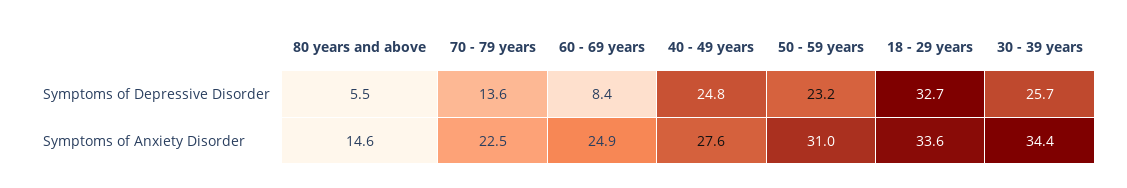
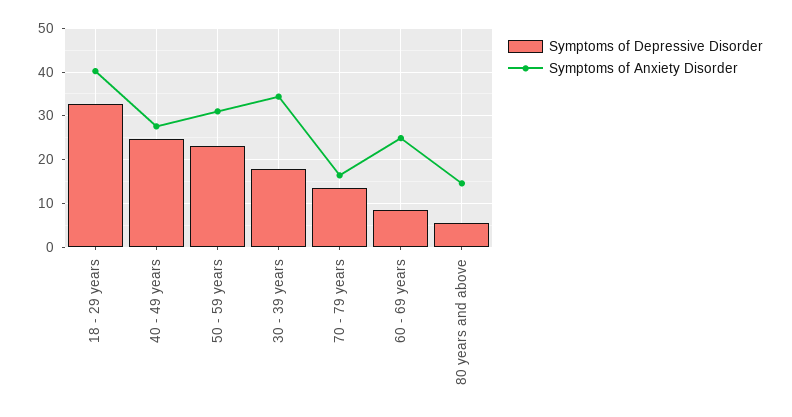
Symptoms of Depressive Disorder, 30 - 39 years: 25.7 -> 18
Symptoms of Anxiety Disorder, 70 - 79 years: 22.5 -> 16
Symptoms of Anxiety Disorder, 18 - 29 years: 33.6 -> 40

